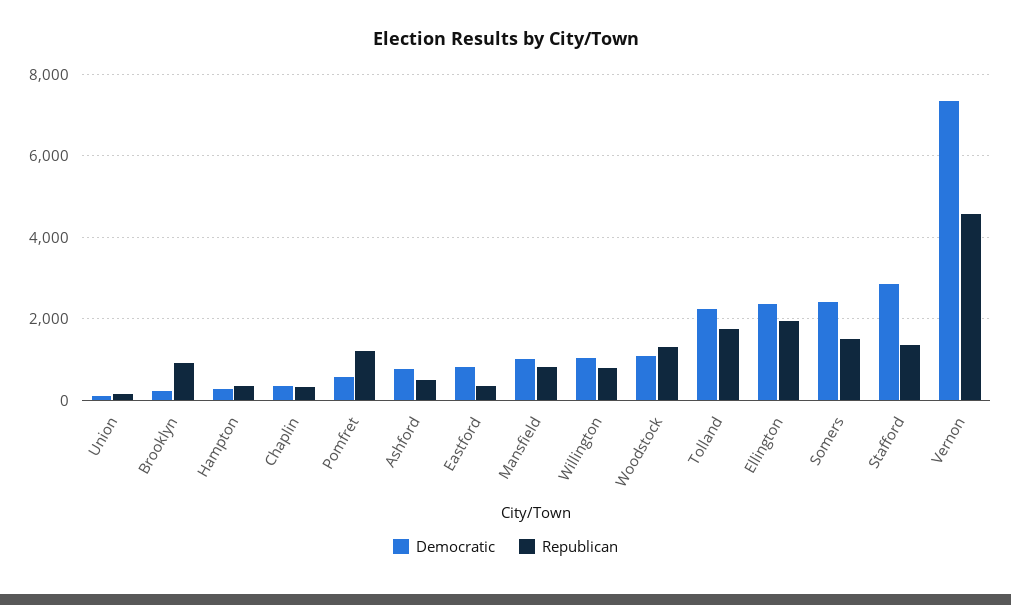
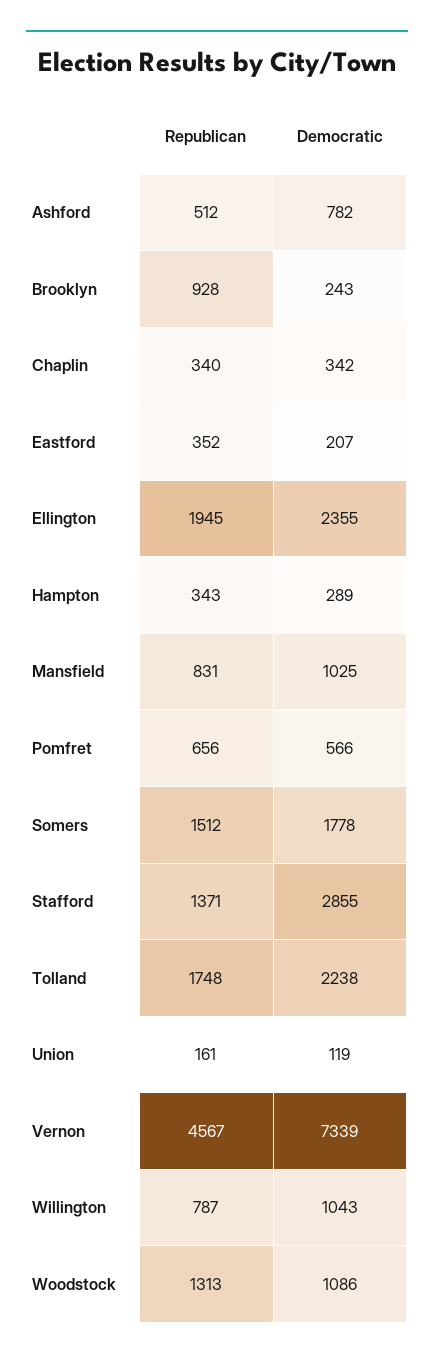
Republican, Pomfret: 1200 -> 656
Democratic, Eastford: 800 -> 207
Democratic, Somers: 2400 -> 1778

